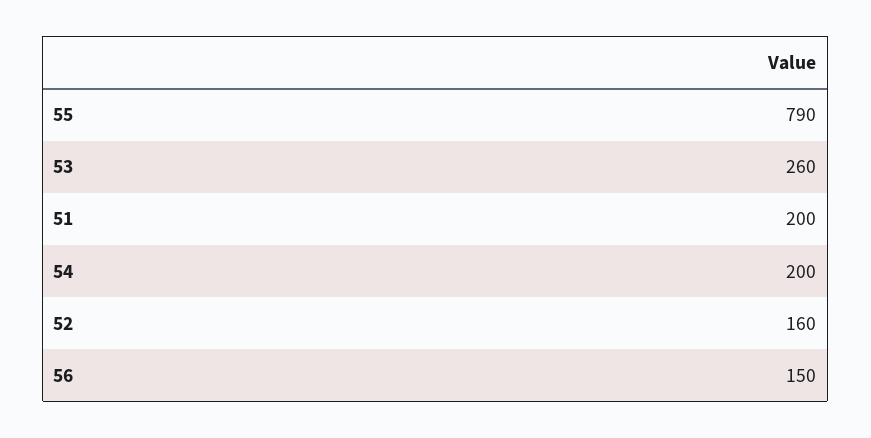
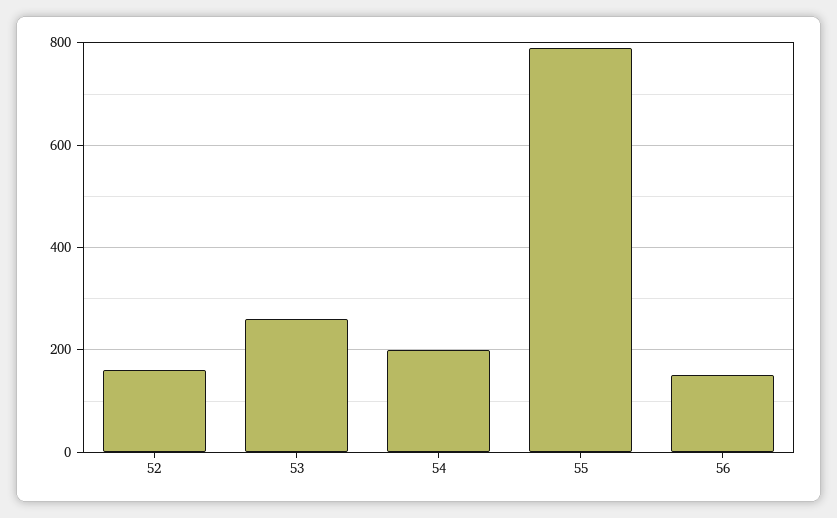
51: 200 -> none

